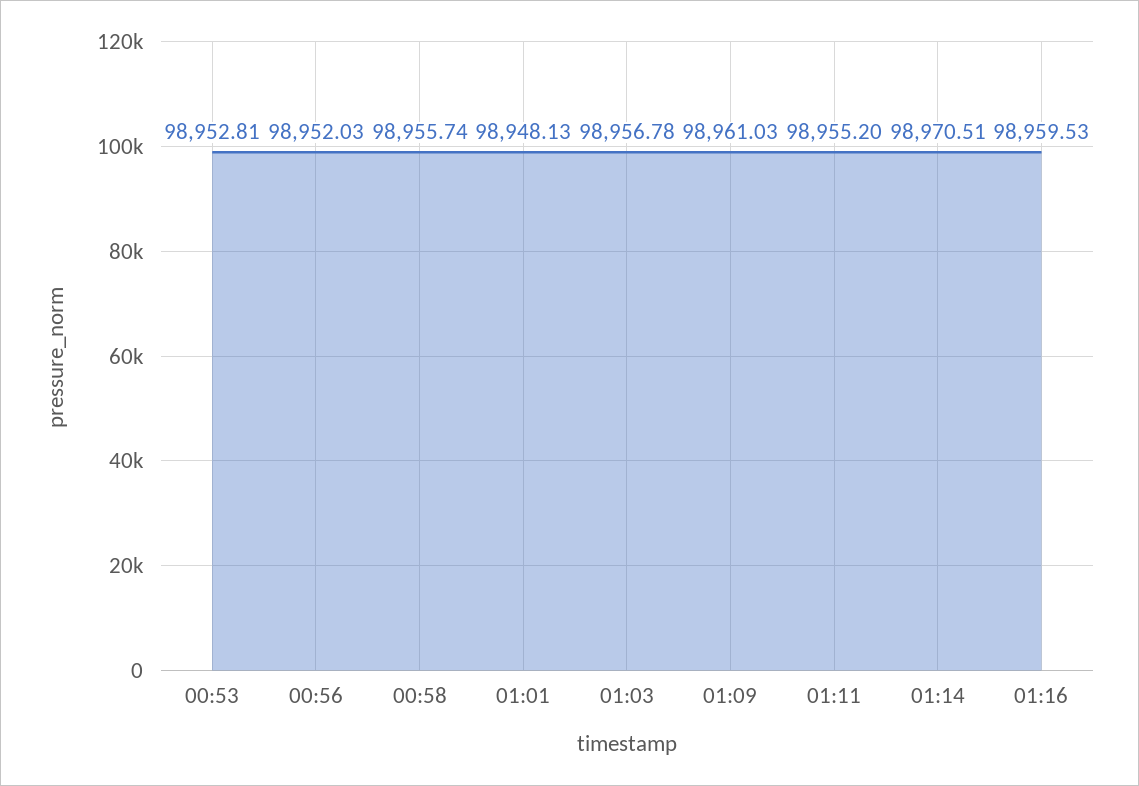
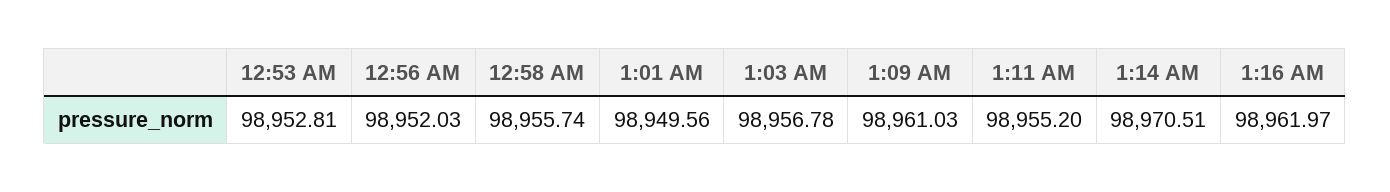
01:01: 98948.13 -> 98949.56
01:16: 98959.53 -> 98961.97

